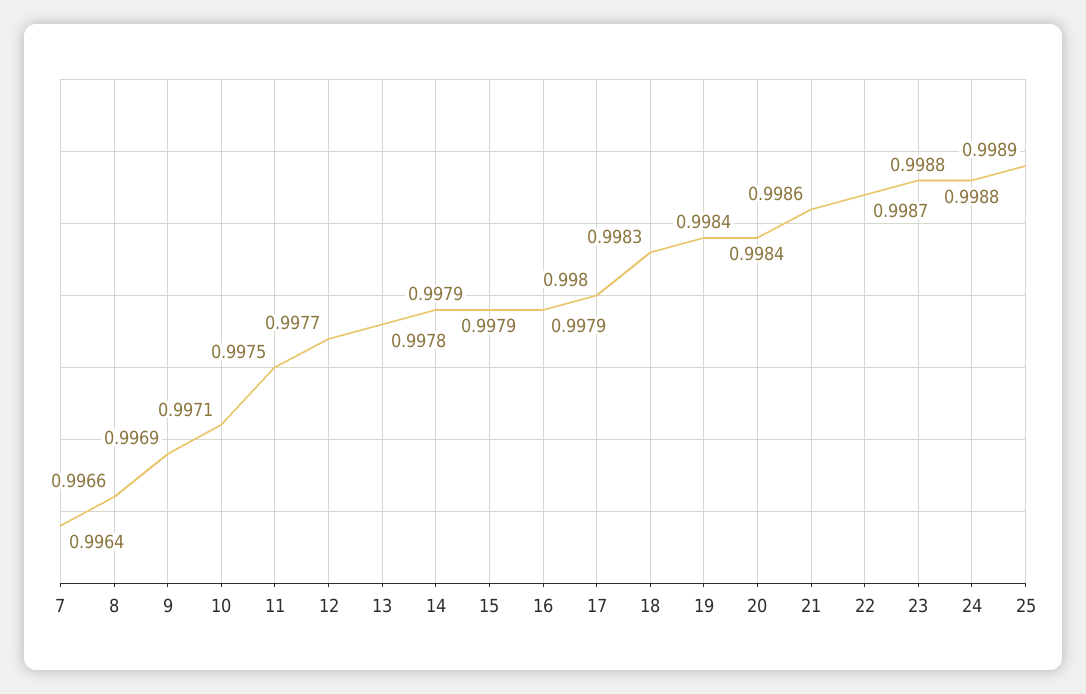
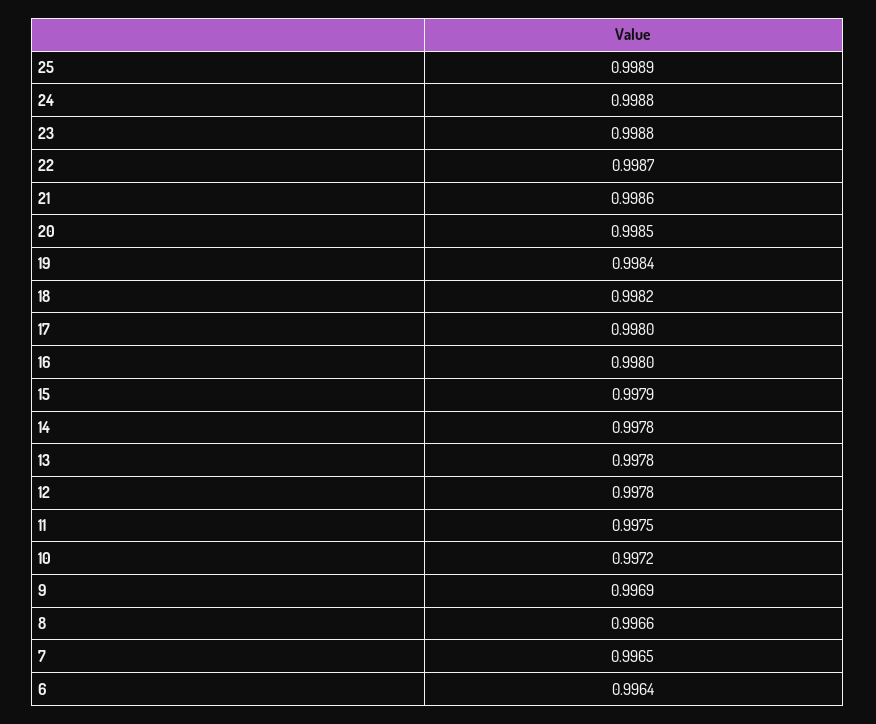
7: 0.9964 -> 0.9965
10: 0.9971 -> 0.9972
12: 0.9977 -> 0.9978
14: 0.9979 -> 0.9978
16: 0.9979 -> 0.998
18: 0.9983 -> 0.9982
20: 0.9984 -> 0.9985
6: none -> 0.9964

